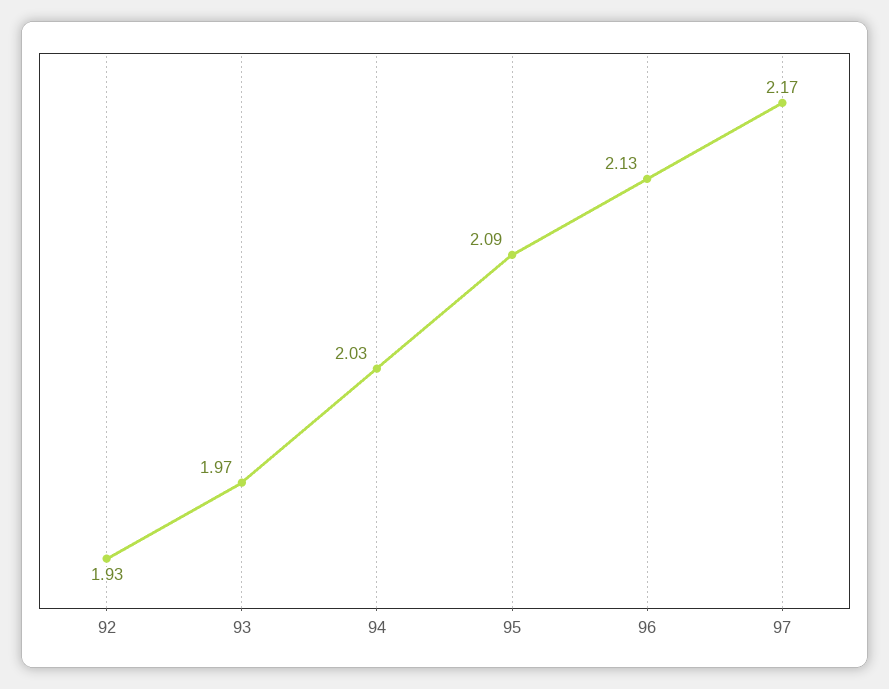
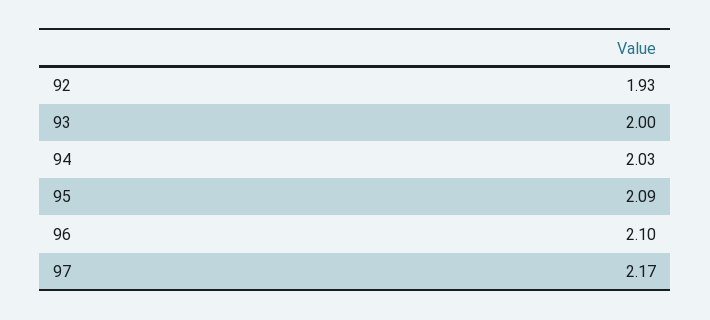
93: 1.97 -> 2
96: 2.13 -> 2.1

